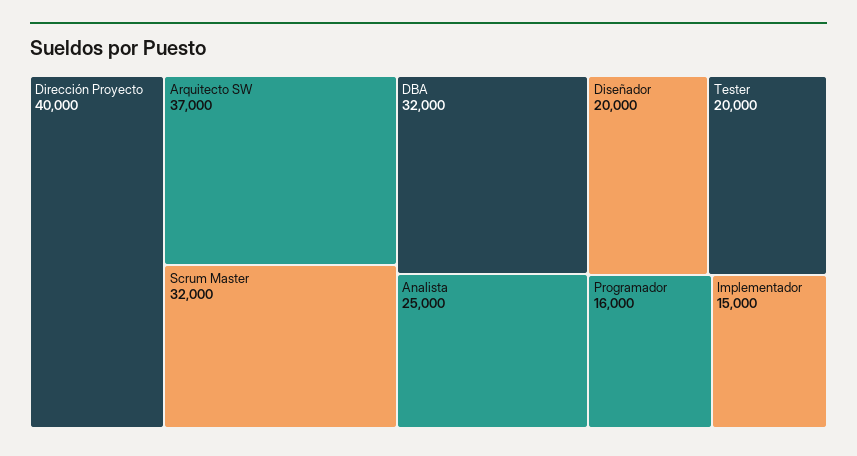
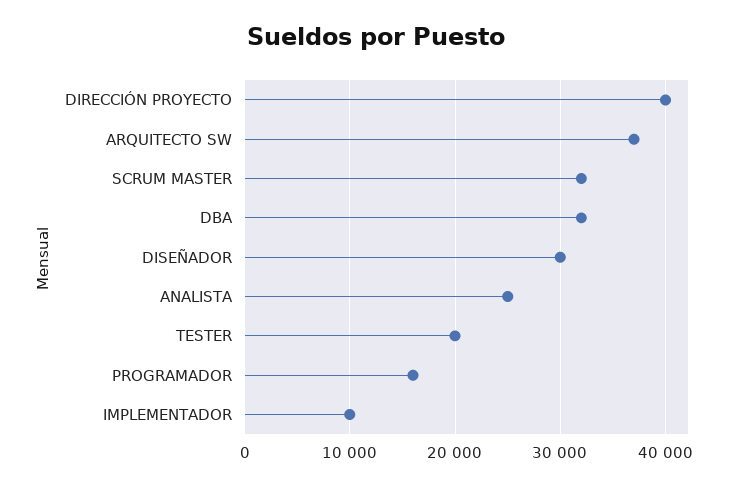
Diseñador: 20000 -> 30000
Implementador: 15000 -> 10000

